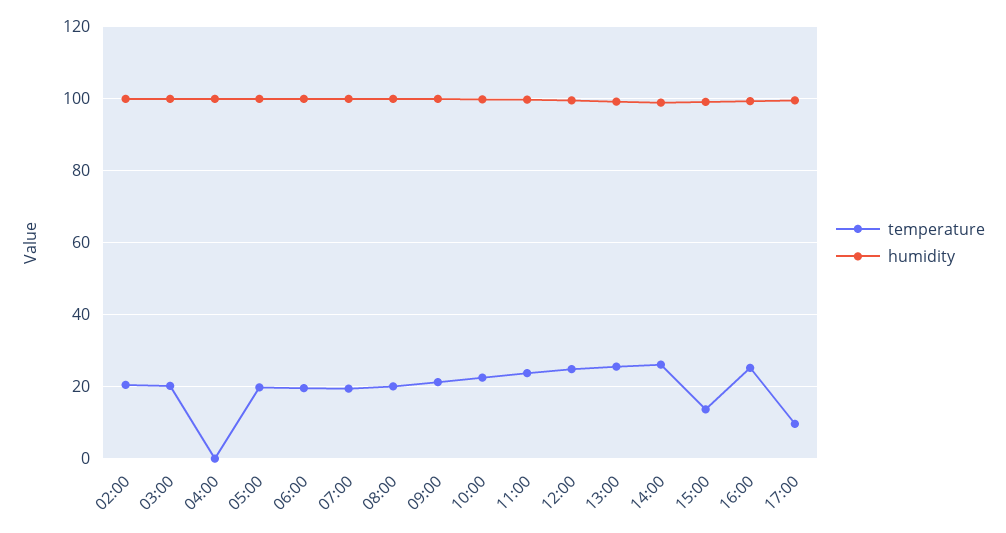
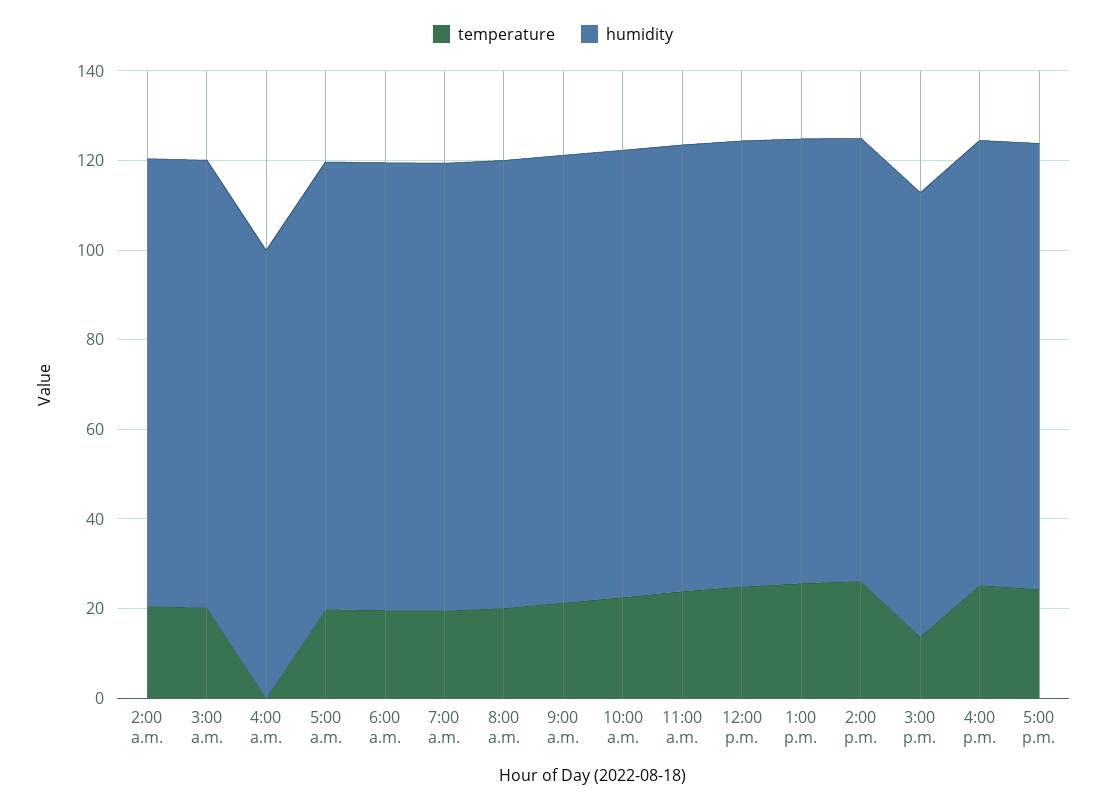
temperature, 17:00: 10 -> 25

